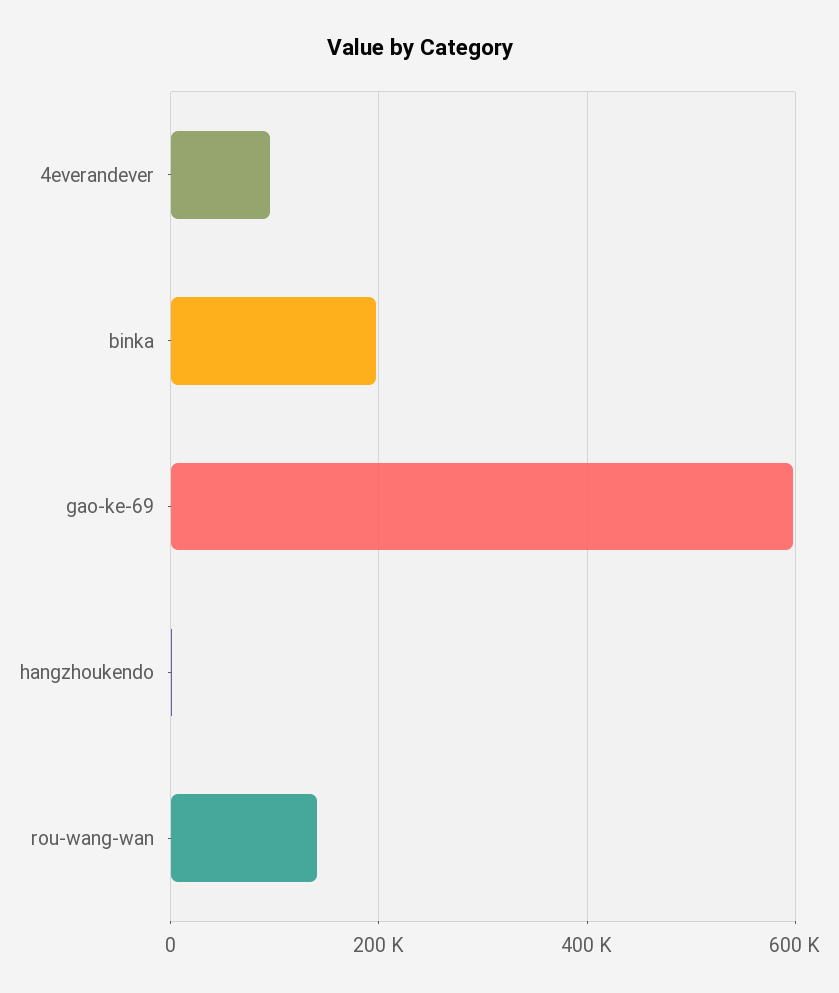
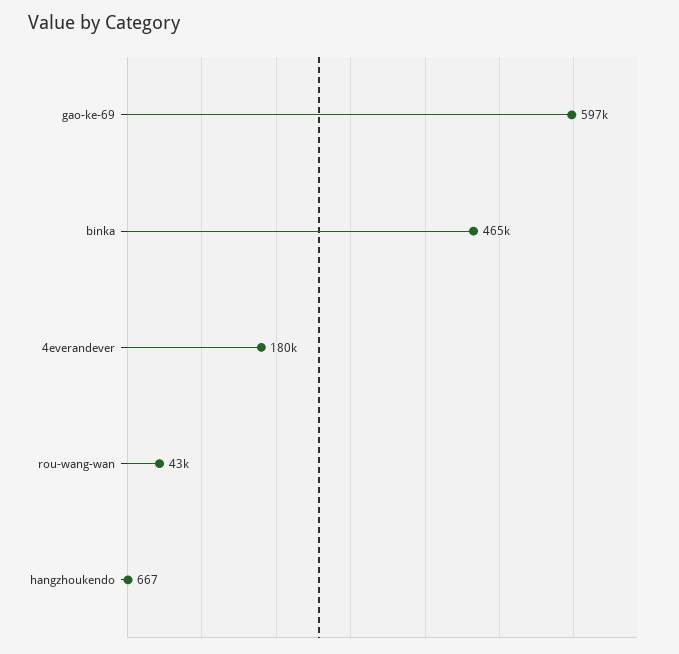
4everandever: 100000 -> 180000
binka: 200000 -> 465000
rou-wang-wan: 140000 -> 43000

